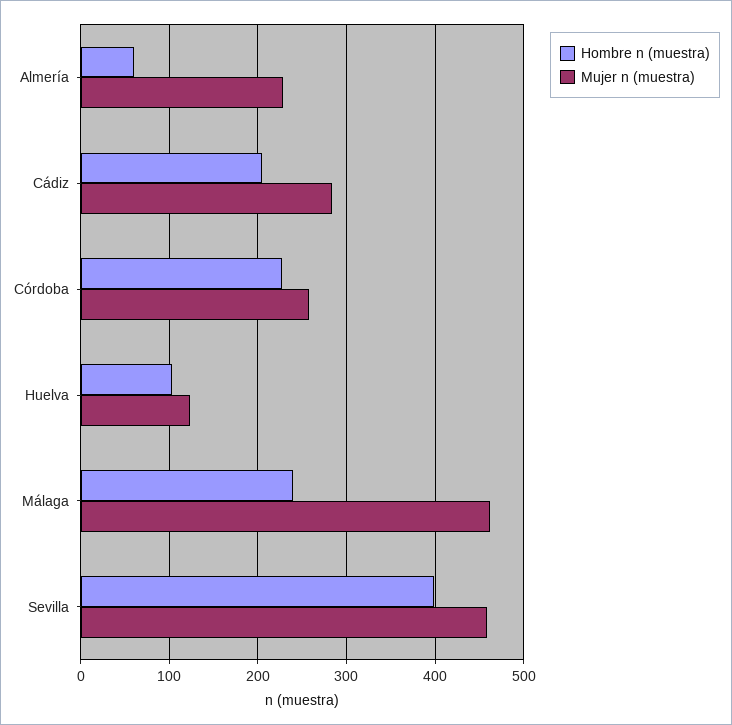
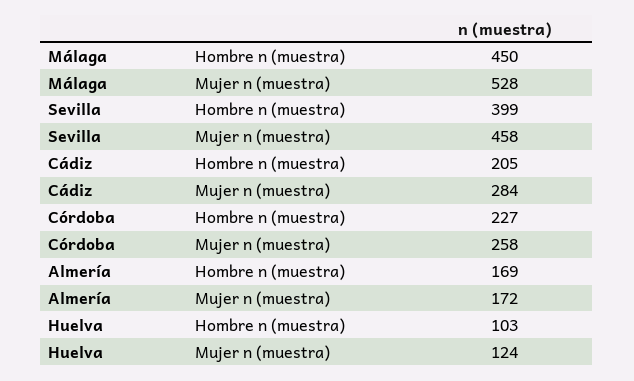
Hombre n (muestra), Almería: 60 -> 169
Mujer n (muestra), Almería: 230 -> 172
Hombre n (muestra), Málaga: 240 -> 450
Mujer n (muestra), Málaga: 460 -> 528

